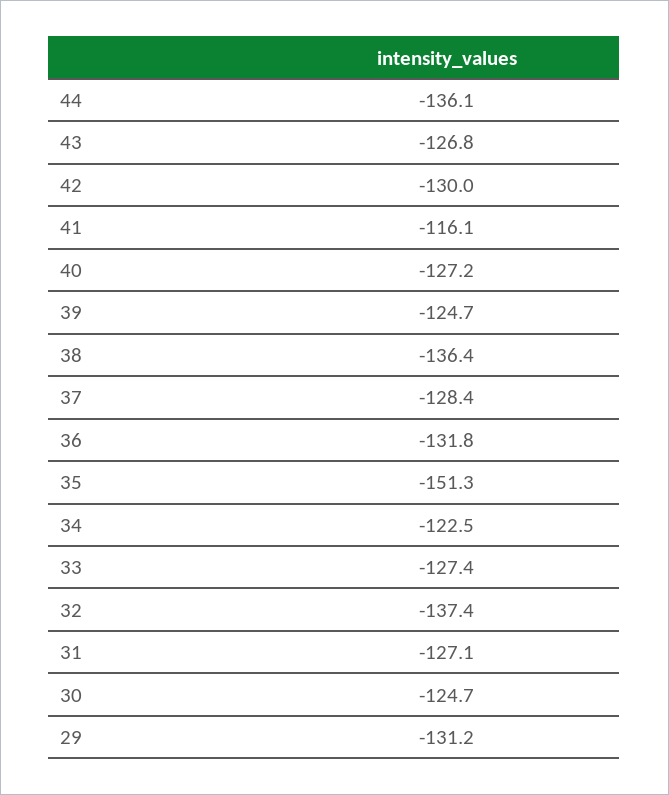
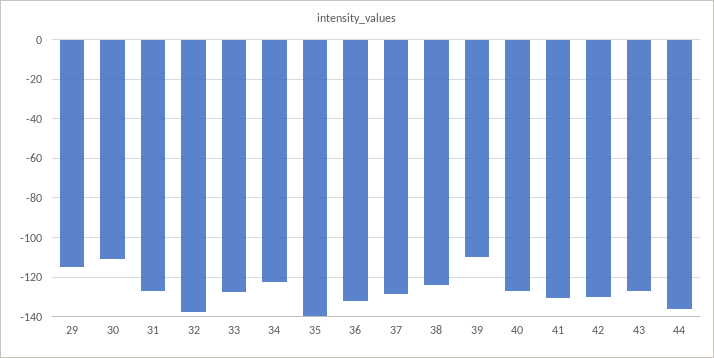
41: -116.1 -> -130
39: -124.7 -> -110
38: -136.4 -> -125
35: -151.3 -> -140
30: -124.7 -> -110
29: -131.2 -> -115

